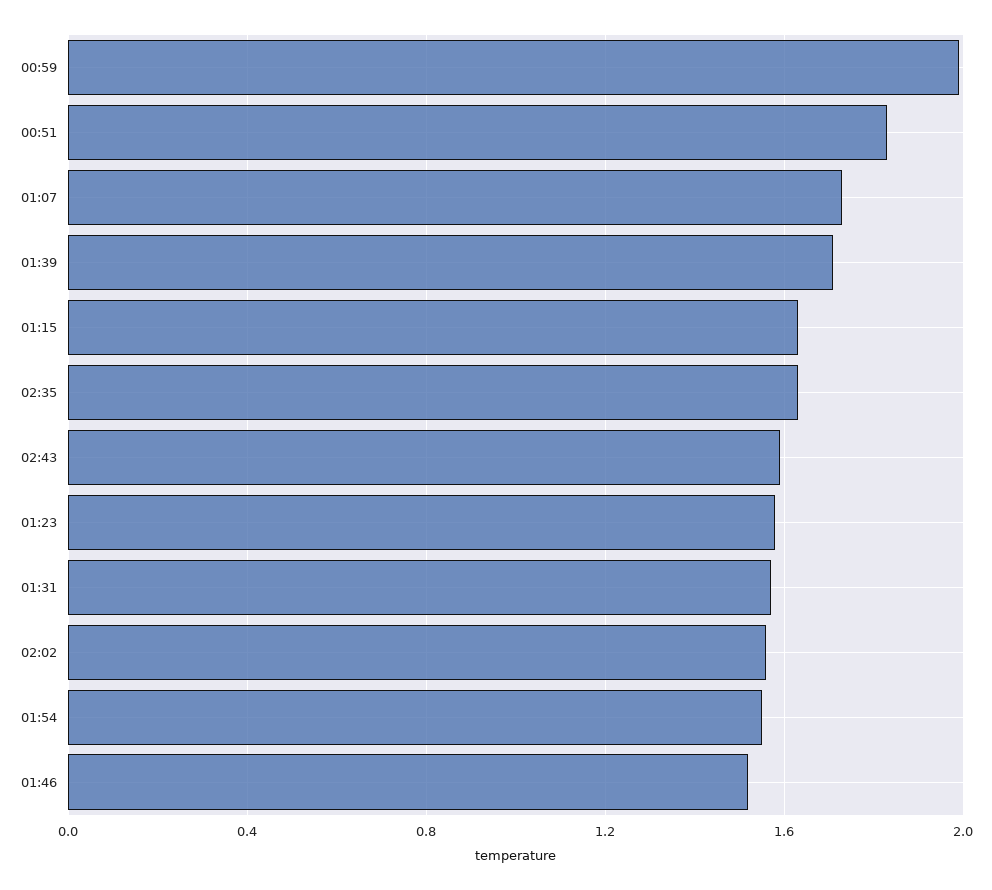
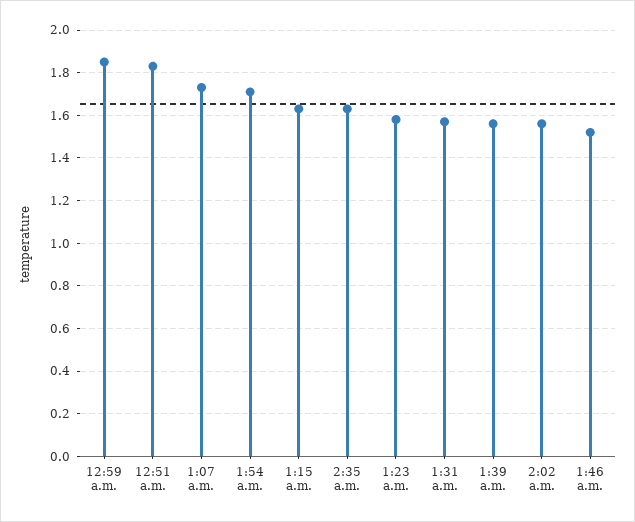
00:59: 2 -> 1.85
01:39: 1.7 -> 1.55
02:43: 1.6 -> none
01:54: 1.55 -> 1.7

